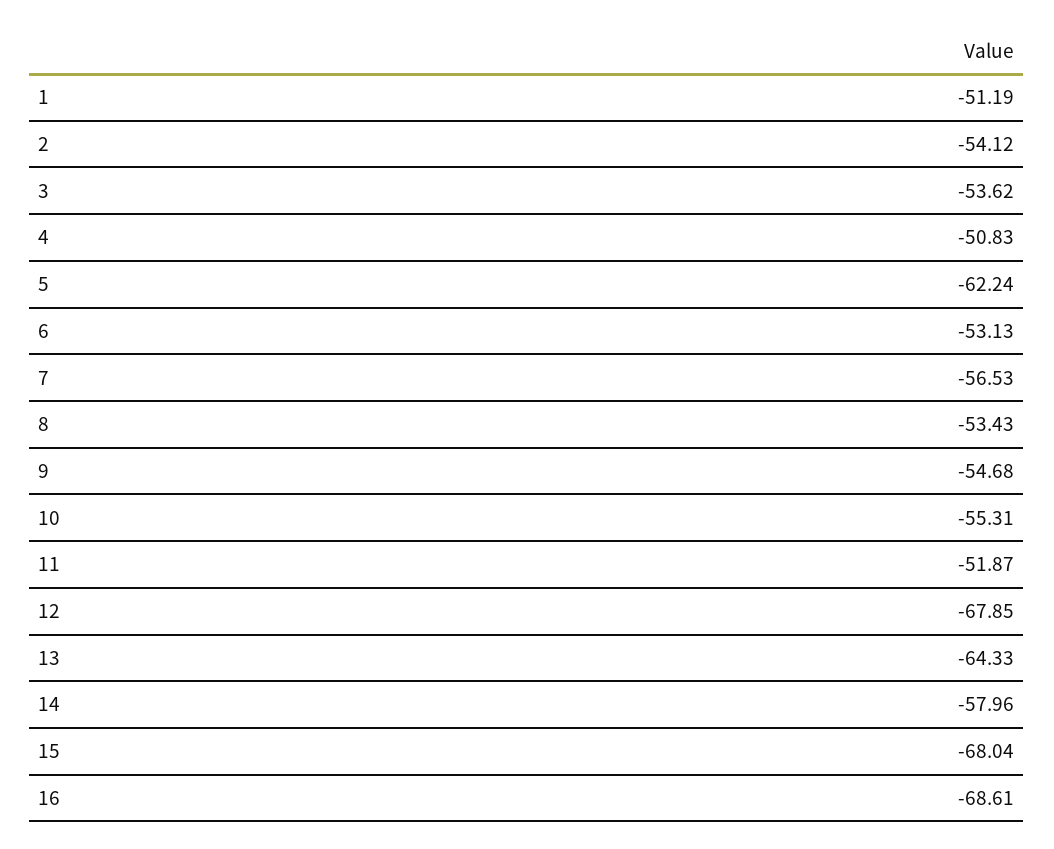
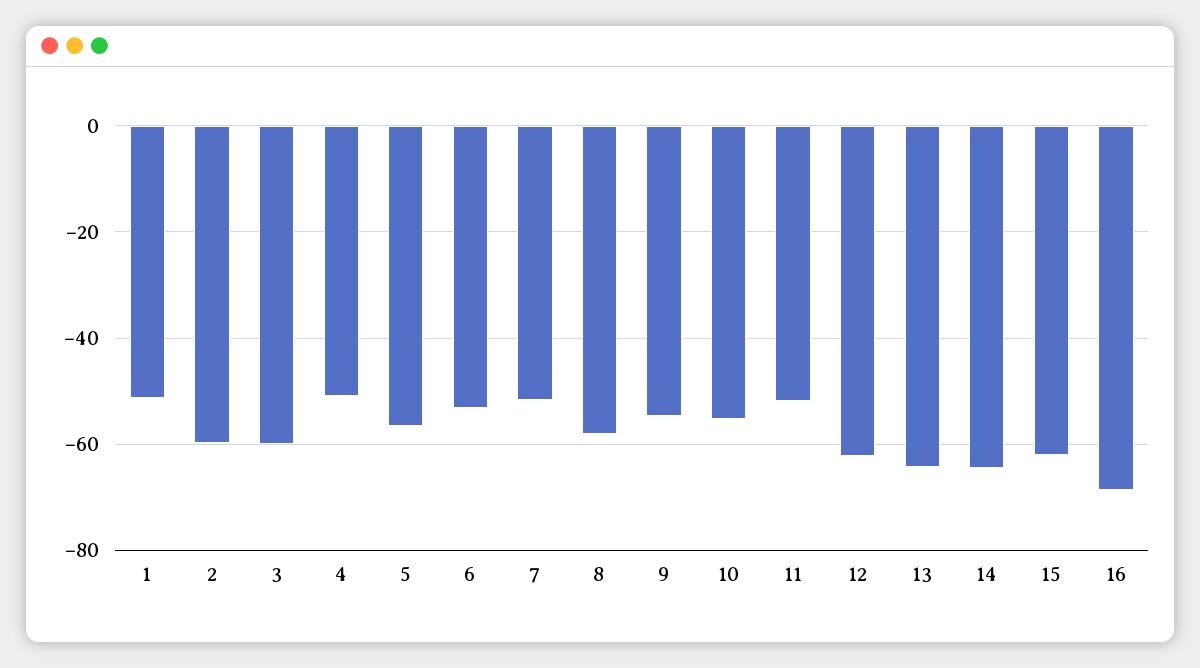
2: -54.12 -> -60
3: -53.62 -> -60
5: -62.24 -> -56
7: -56.53 -> -52
8: -53.43 -> -58
12: -67.85 -> -62
14: -57.96 -> -64
15: -68.04 -> -62

